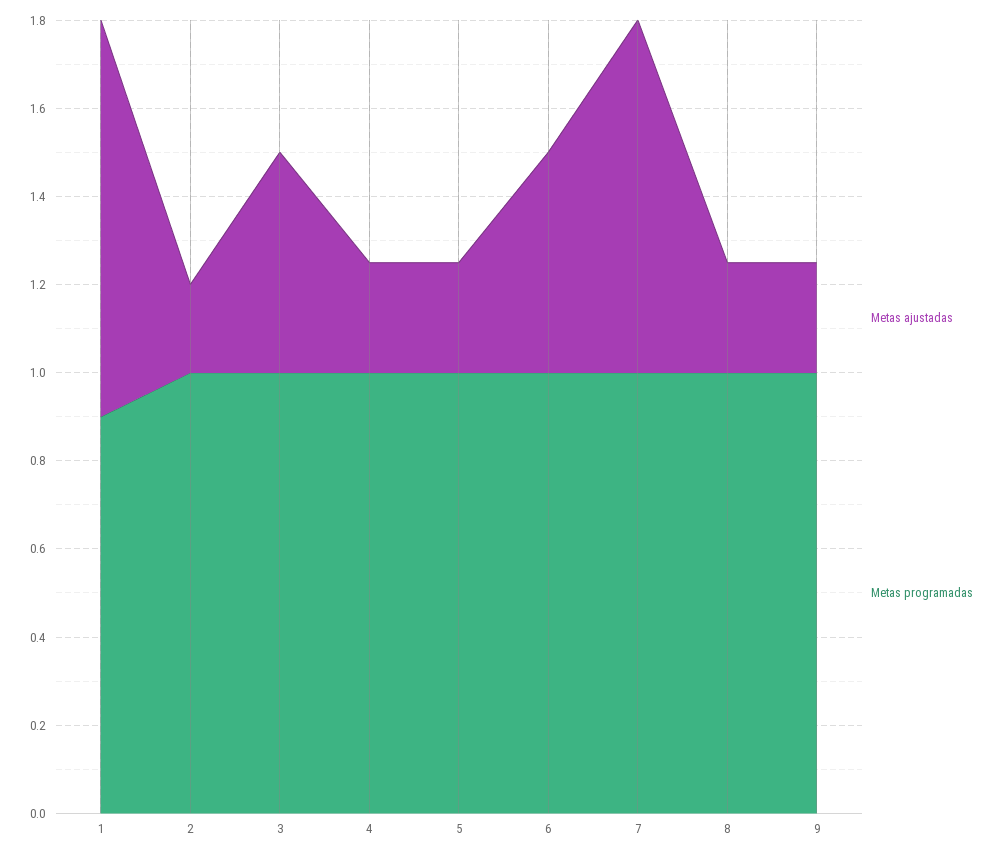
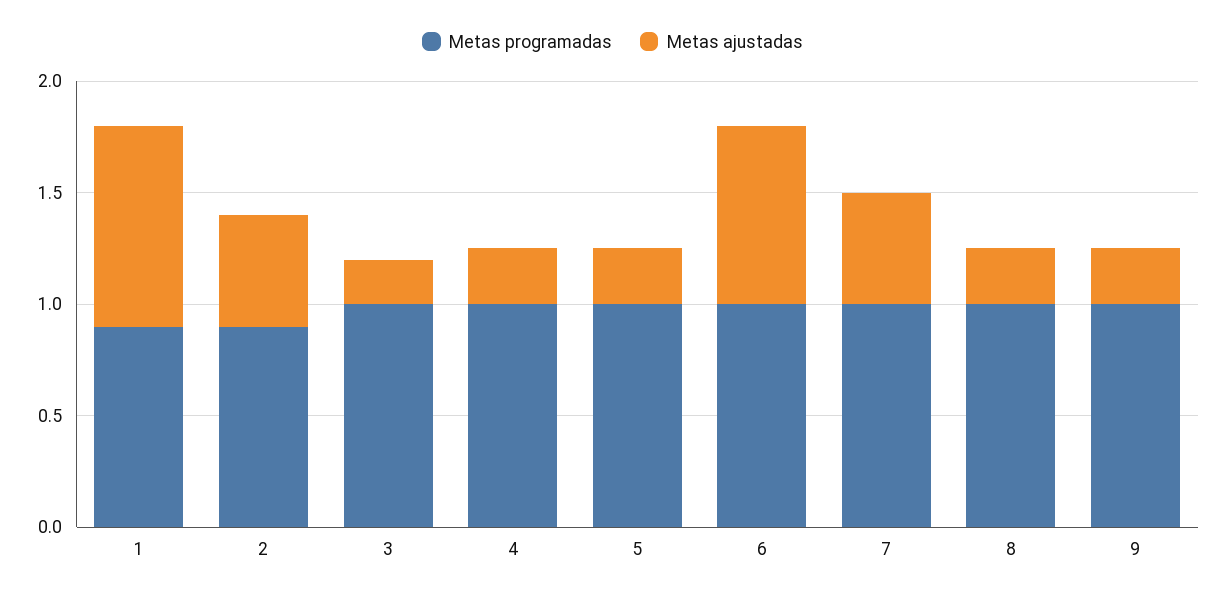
Metas ajustadas, 2: 0.2 -> 0.5
Metas programadas, 2: 1 -> 0.9
Metas ajustadas, 3: 0.5 -> 0.2
Metas ajustadas, 6: 0.5 -> 0.8
Metas ajustadas, 7: 0.8 -> 0.5

